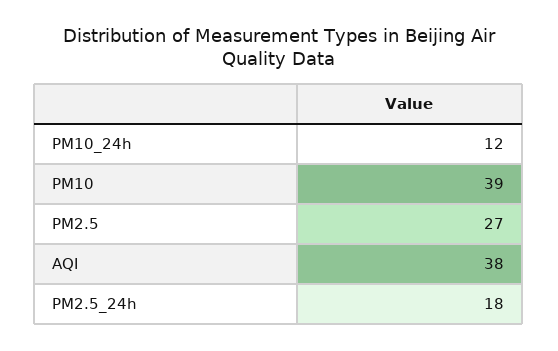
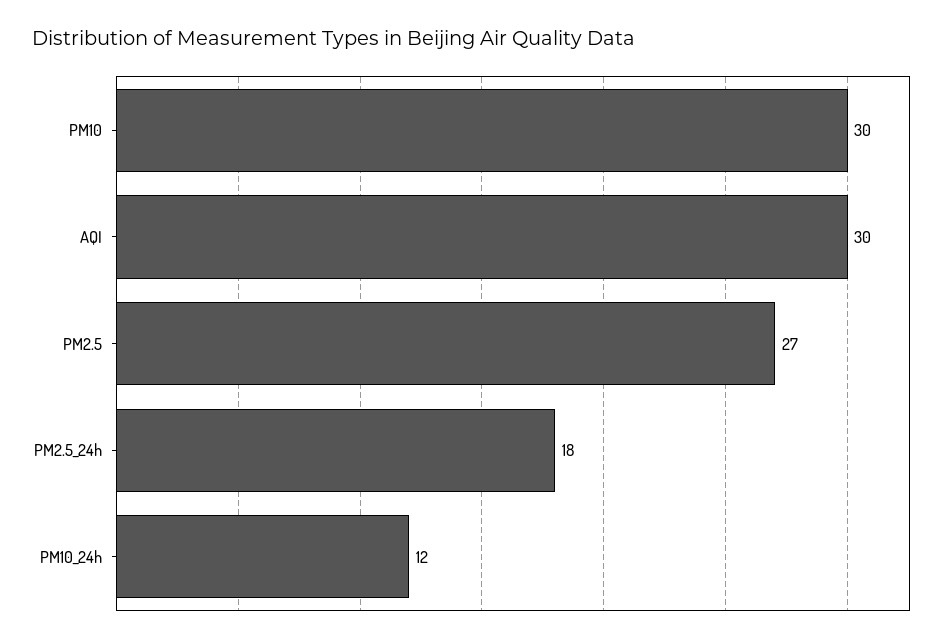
PM10: 39 -> 30
AQI: 38 -> 30

